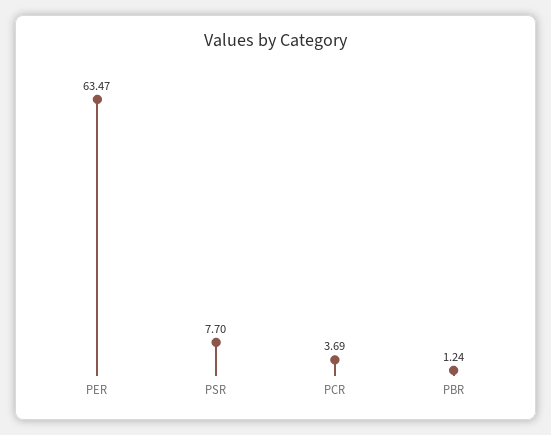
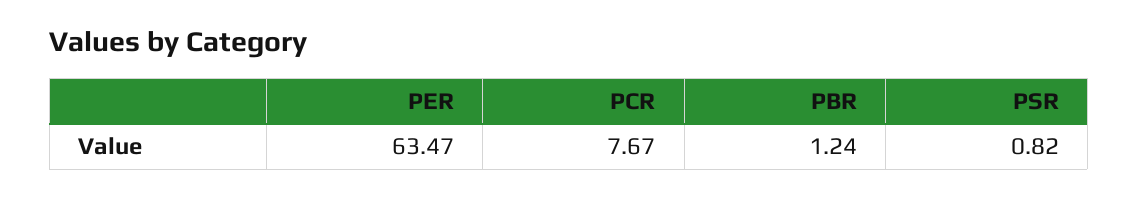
PSR: 7.7 -> 0.82
PCR: 3.69 -> 7.67

